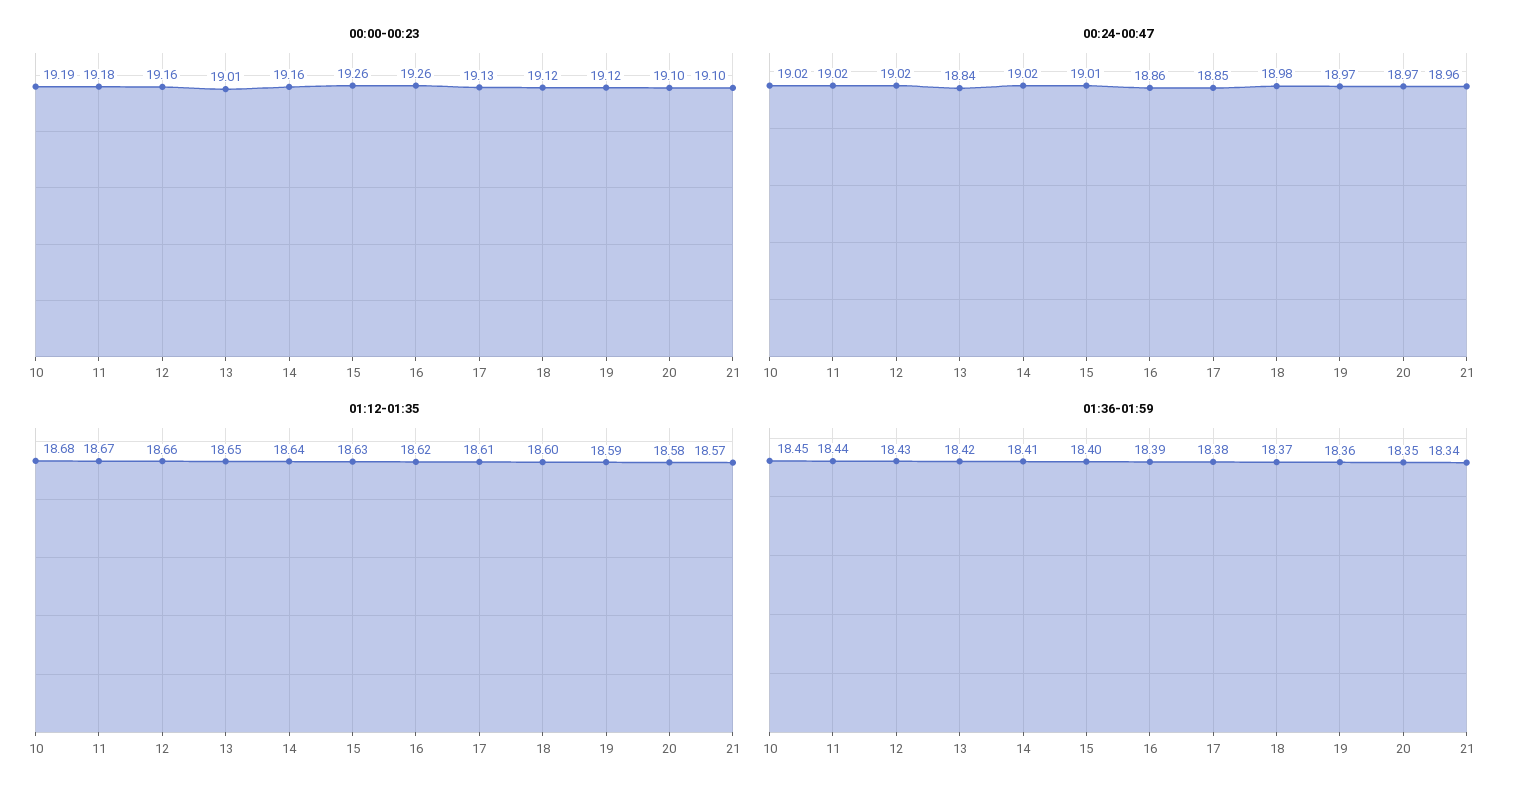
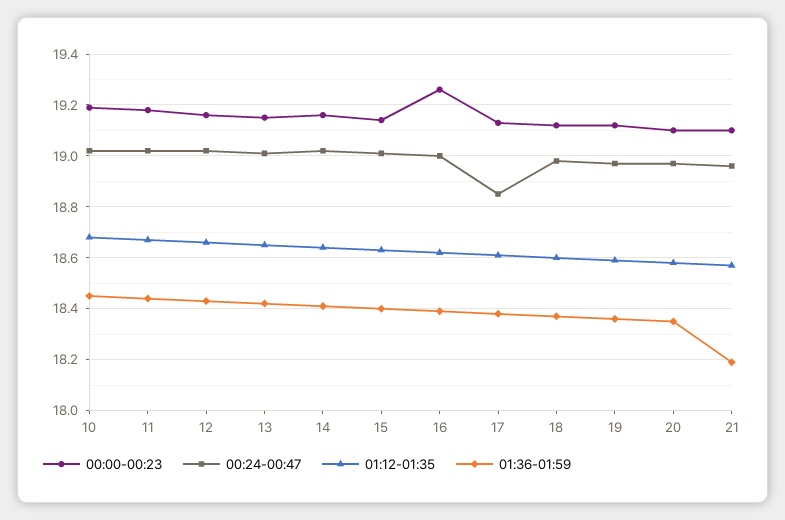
00:00-00:23, 13: 19.01 -> 19.15
00:00-00:23, 15: 19.26 -> 19.15
00:24-00:47, 13: 18.84 -> 19
00:24-00:47, 16: 18.86 -> 19
01:36-01:59, 21: 18.34 -> 18.2

